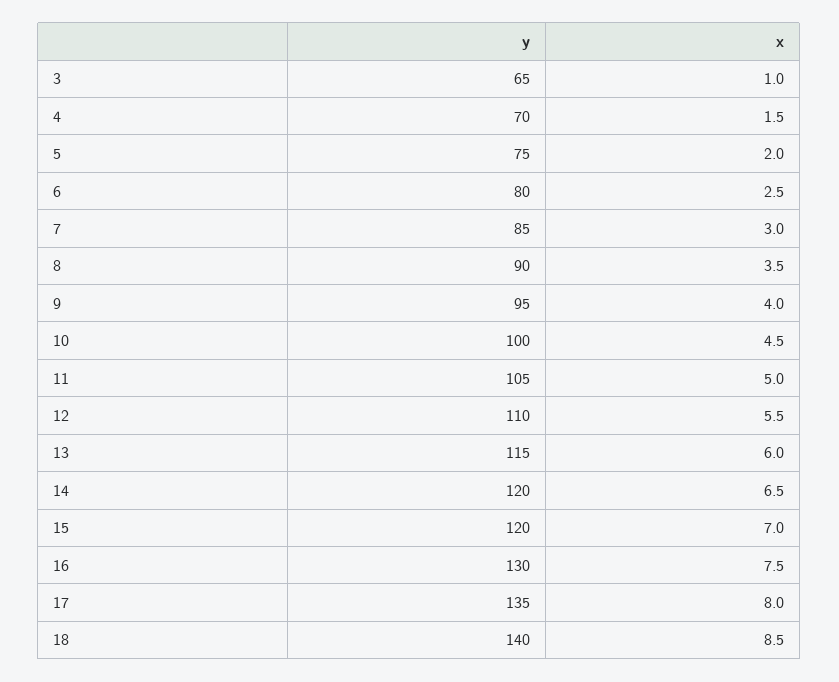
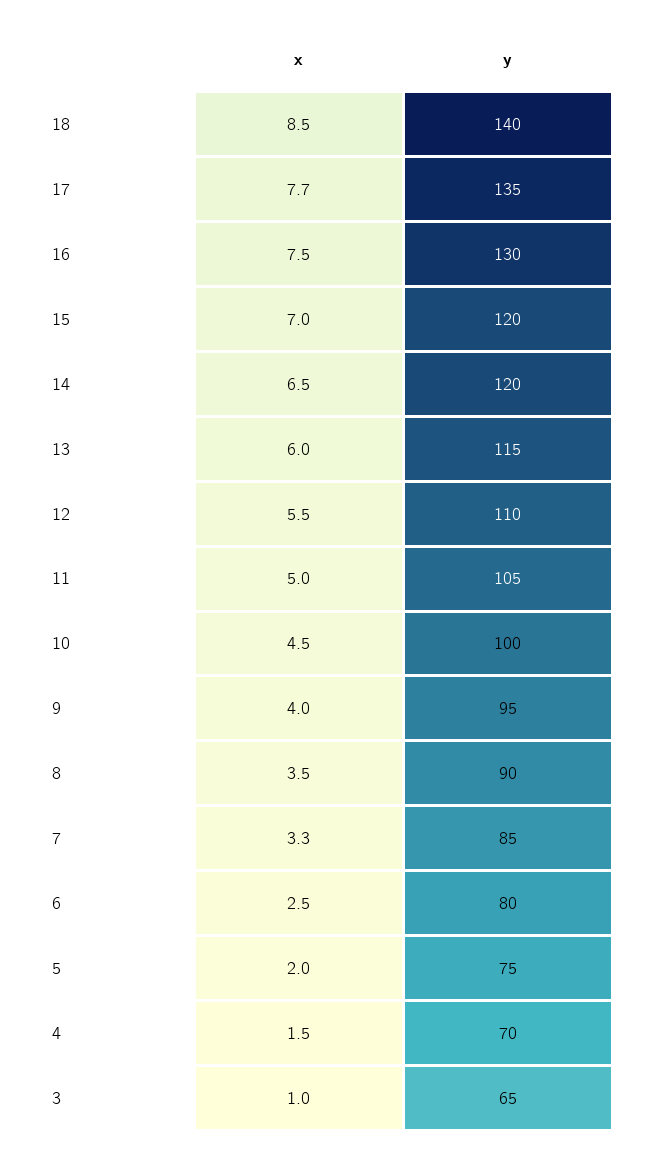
x, 7: 3 -> 3.3
x, 17: 8 -> 7.7

